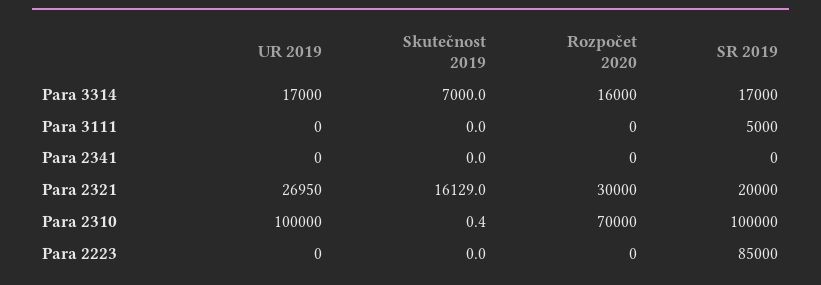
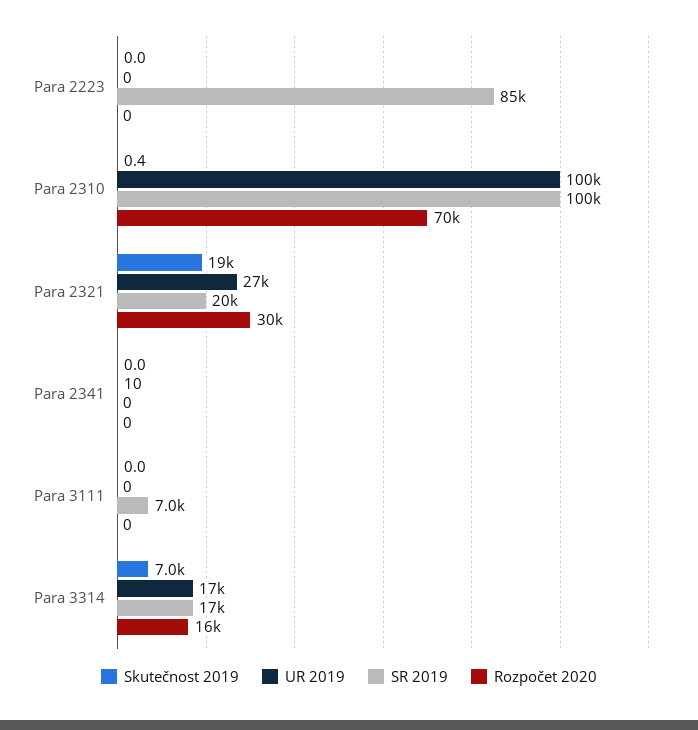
SR 2019, Para 3111: 5000 -> 7000
UR 2019, Para 2341: 0 -> 10
Skutečnost 2019, Para 2321: 16129 -> 19000

